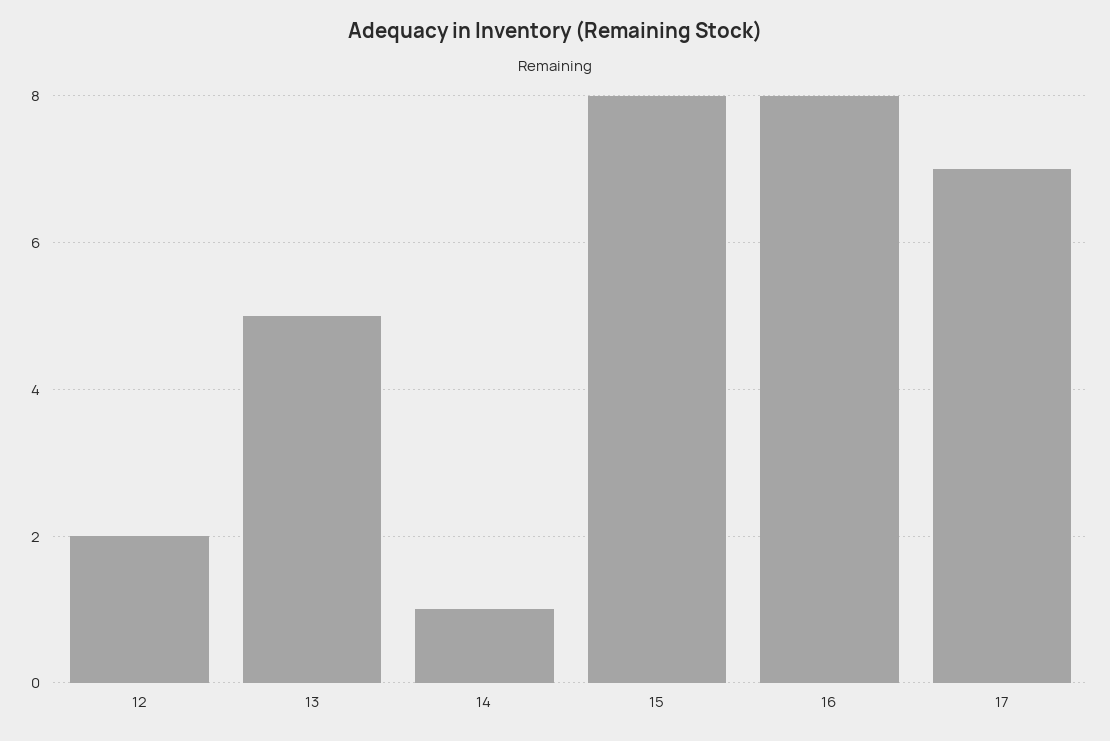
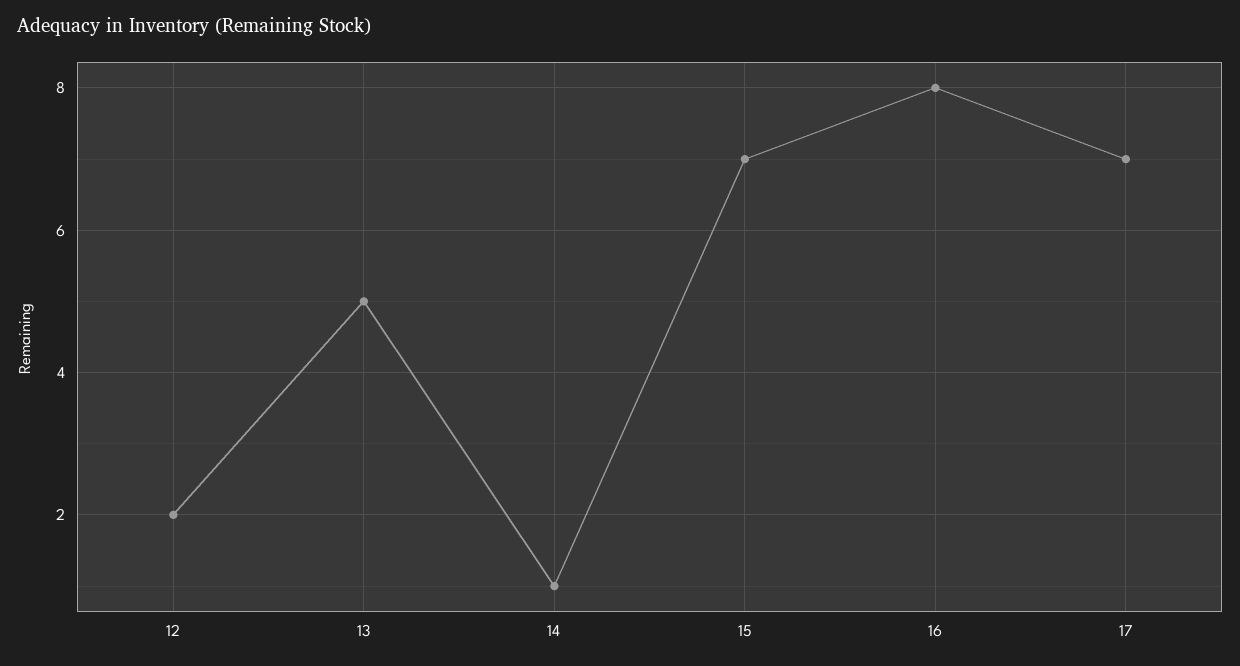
15: 8 -> 7

